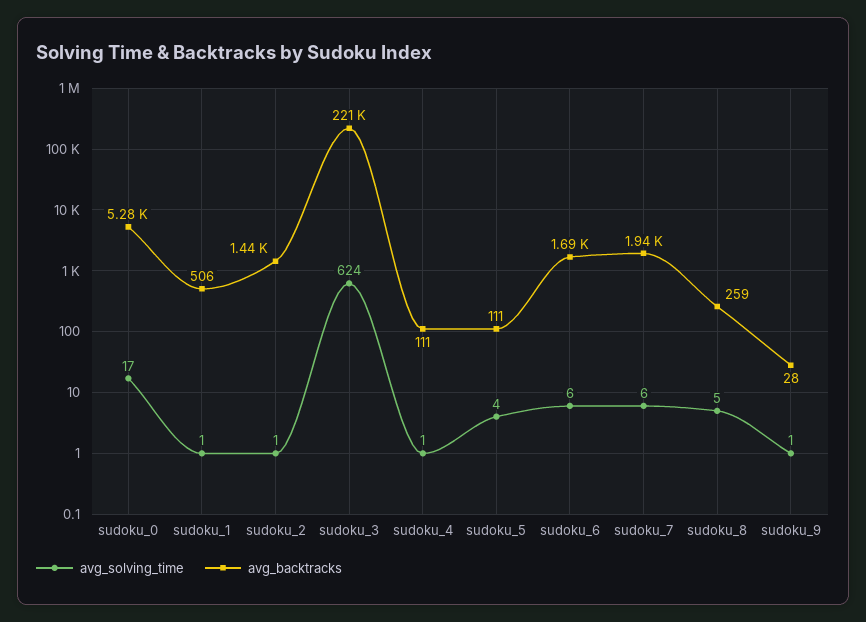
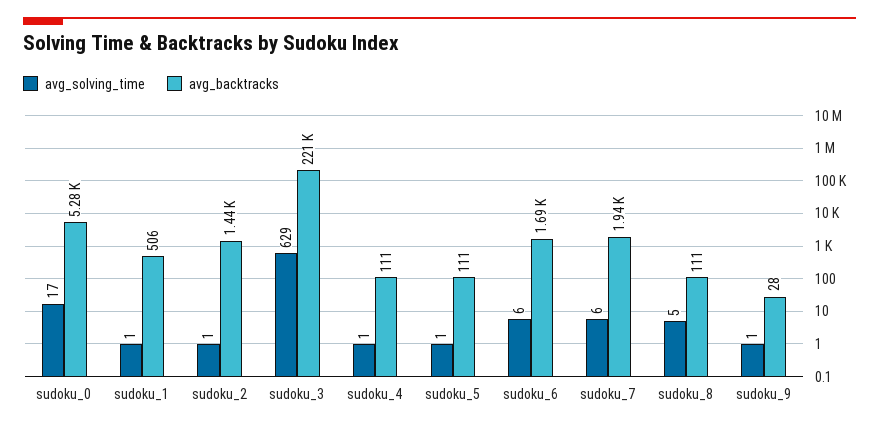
avg_solving_time, sudoku_3: 624 -> 629
avg_solving_time, sudoku_5: 4 -> 1
avg_backtracks, sudoku_8: 259 -> 111

